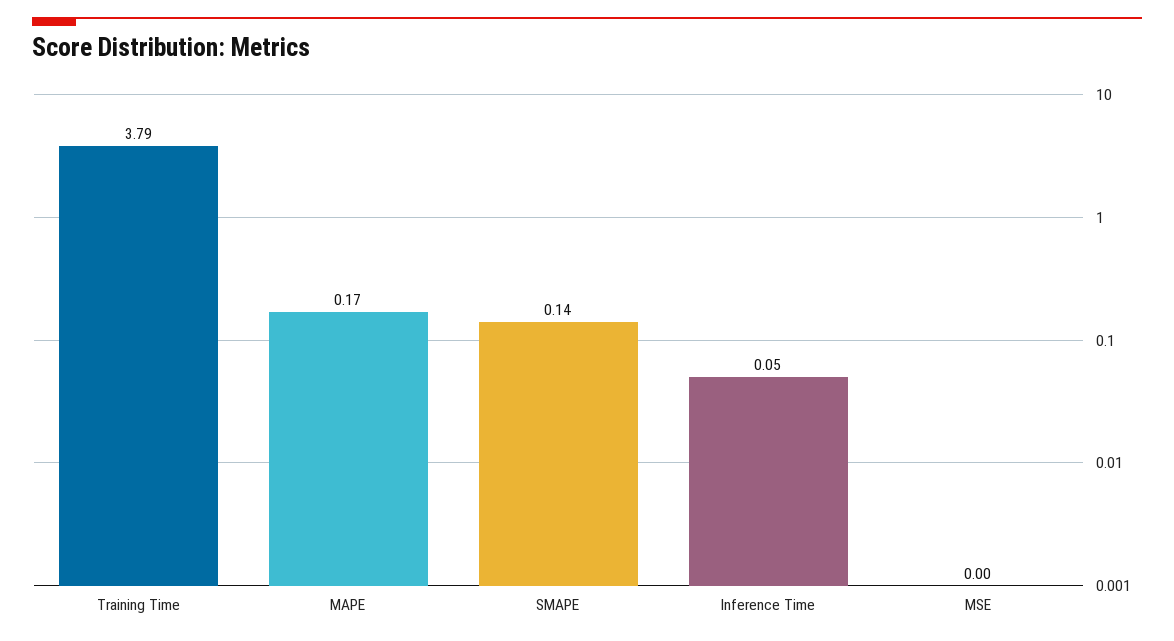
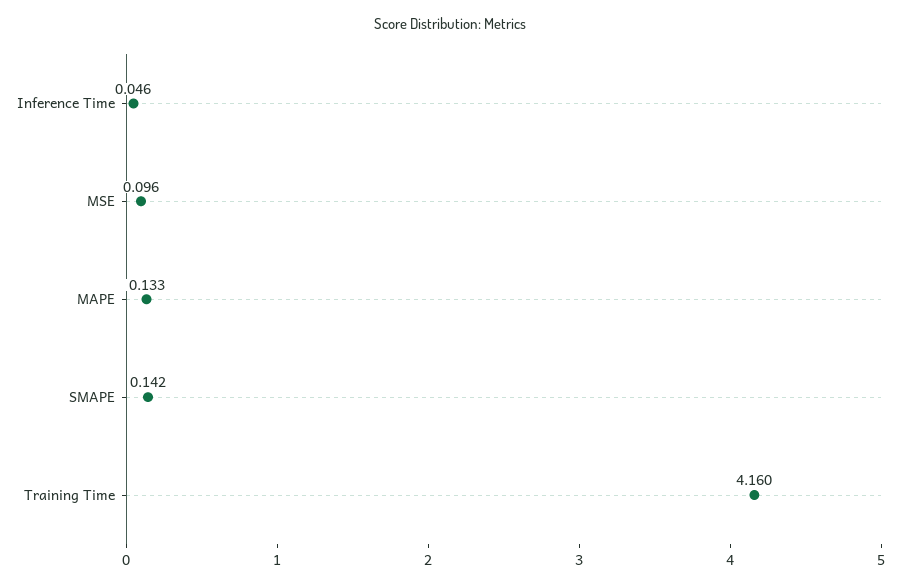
Training Time: 3.79 -> 4.16
MAPE: 0.17 -> 0.133
MSE: 0 -> 0.096

